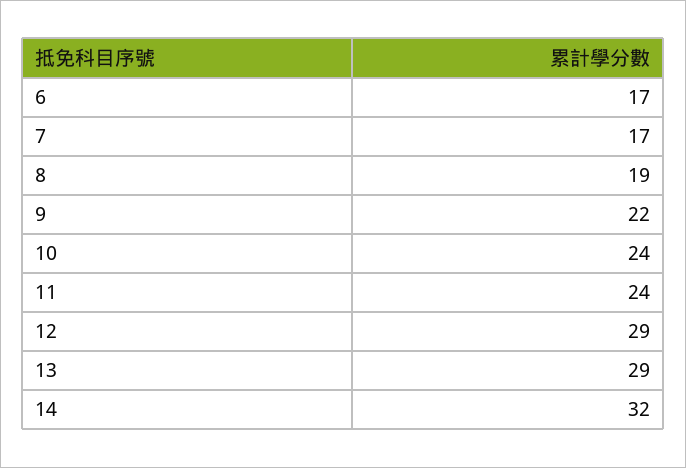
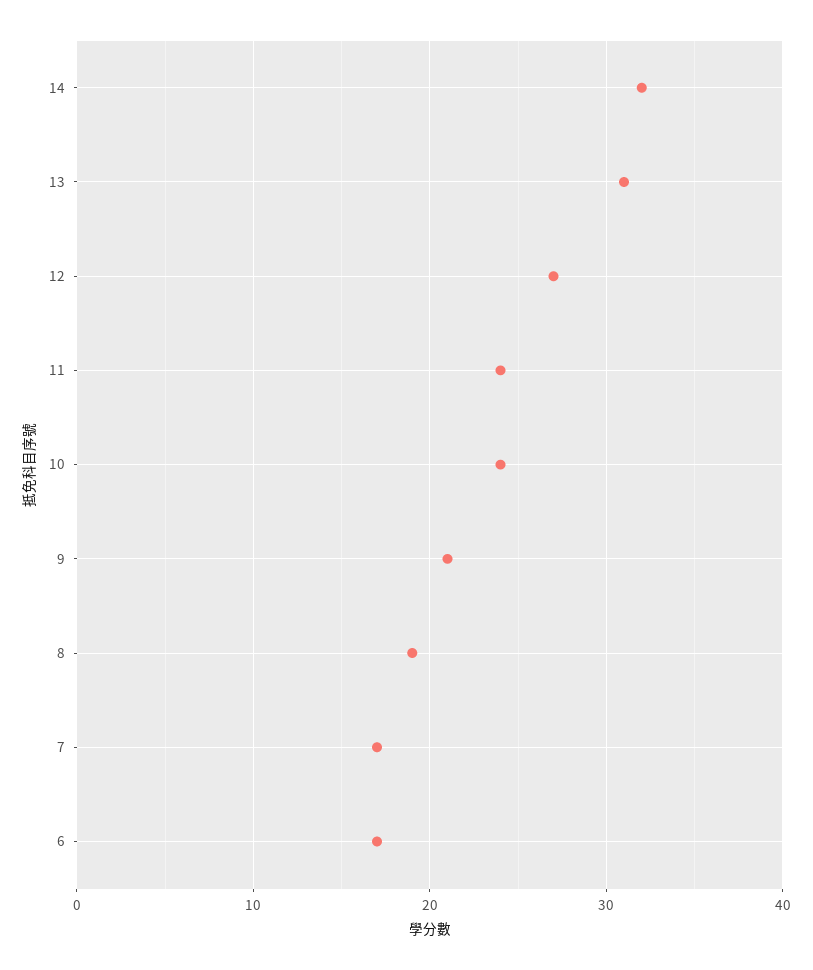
9: 22 -> 21
12: 29 -> 27
13: 29 -> 31

